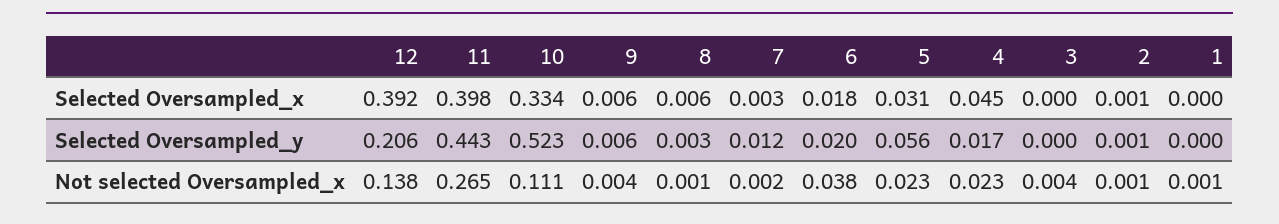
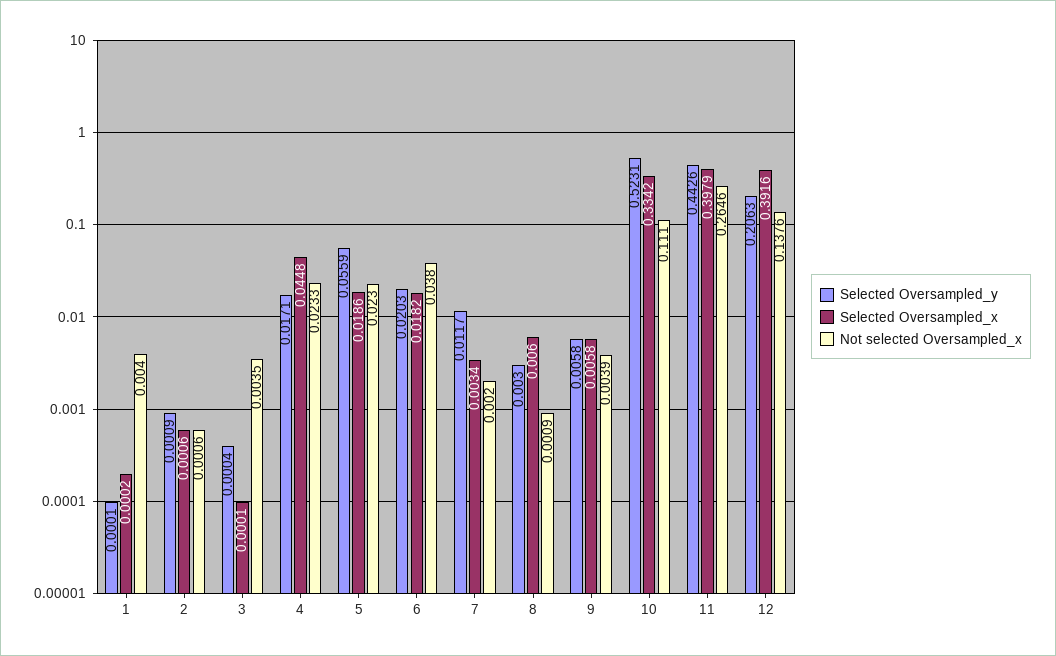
Selected Oversampled_x, 5: 0.031 -> 0.0186
Not selected Oversampled_x, 1: 0.001 -> 0.004

